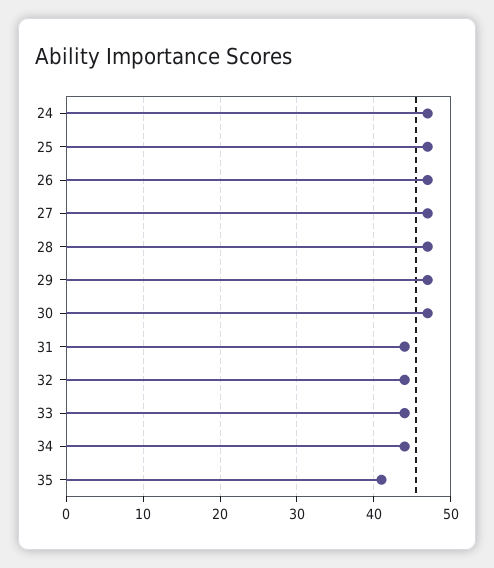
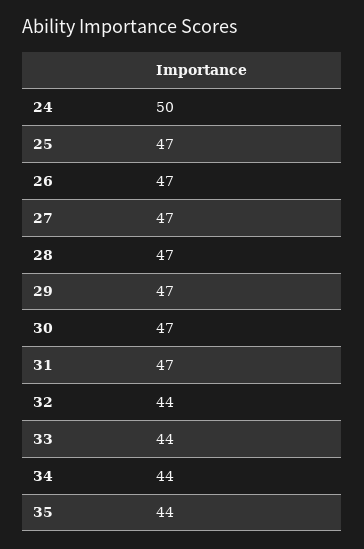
24: 47 -> 50
31: 44 -> 47
35: 41 -> 44

